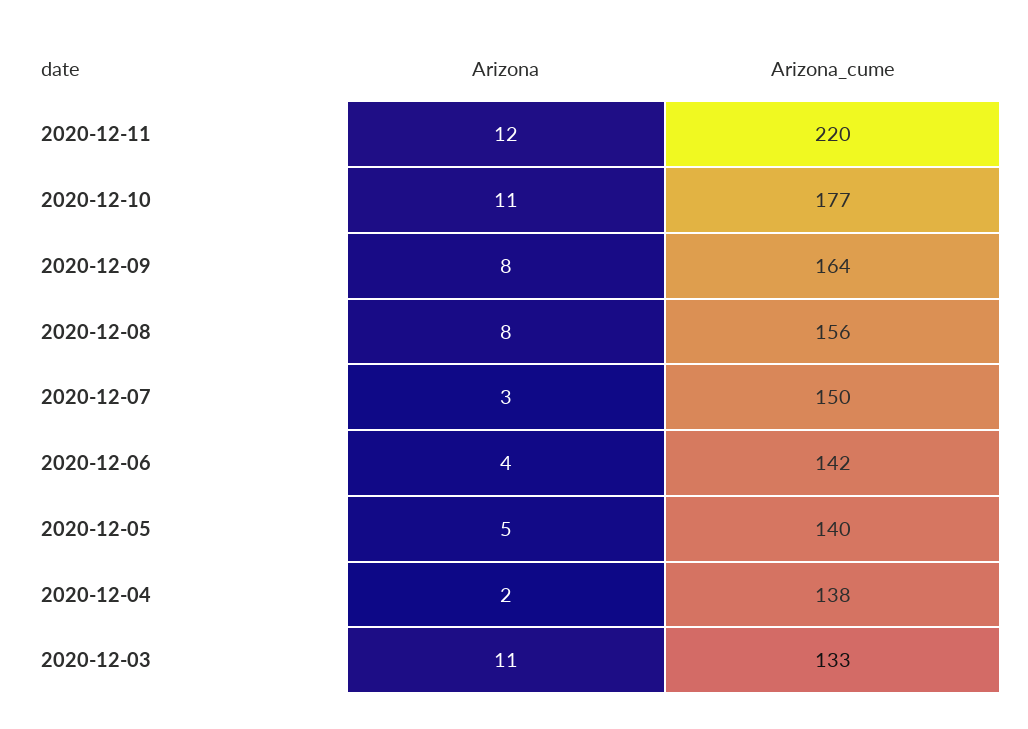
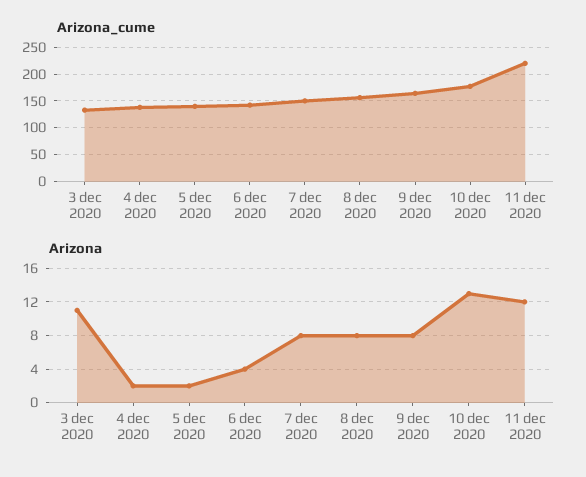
Arizona, 2020-12-10: 11 -> 13
Arizona, 2020-12-07: 3 -> 8
Arizona, 2020-12-05: 5 -> 2

